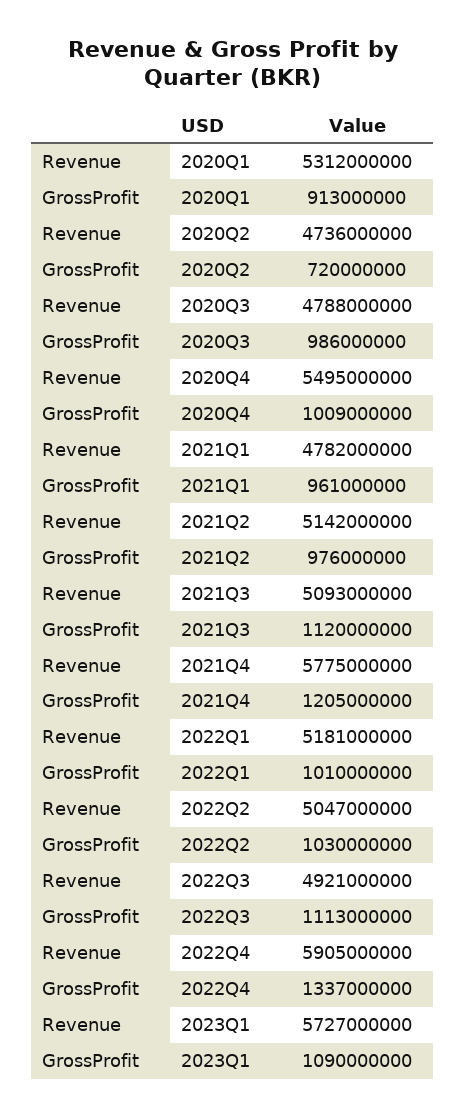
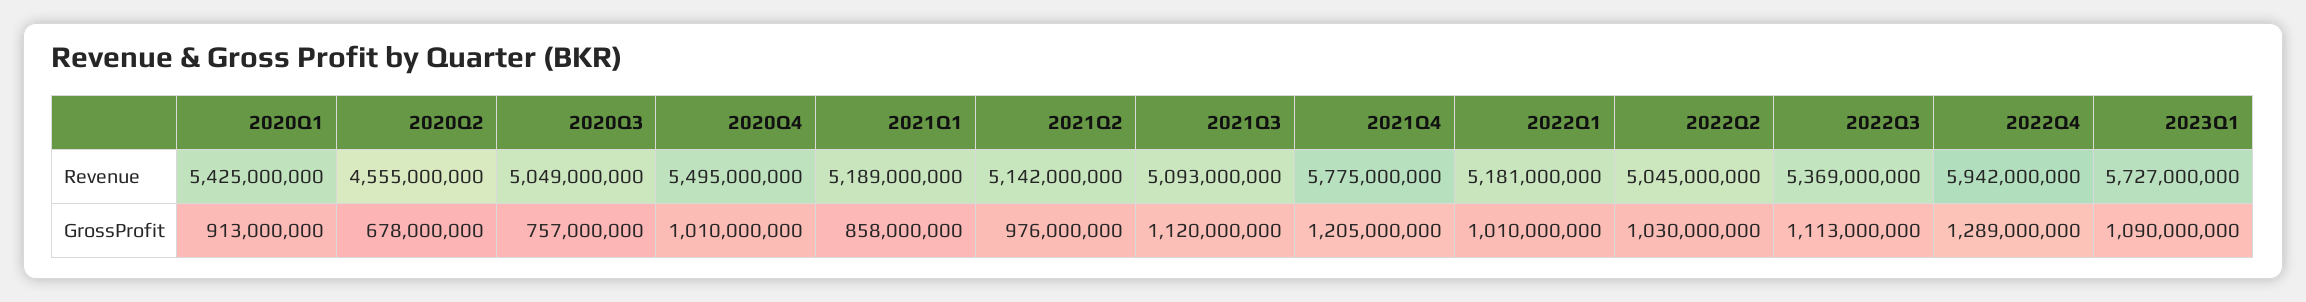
Revenue, 2020Q1: 5312000000 -> 5425000000
Revenue, 2020Q2: 4736000000 -> 4555000000
GrossProfit, 2020Q2: 720000000 -> 678000000
Revenue, 2020Q3: 4788000000 -> 5049000000
GrossProfit, 2020Q3: 986000000 -> 757000000
GrossProfit, 2020Q4: 1009000000 -> 1010000000
Revenue, 2021Q1: 4782000000 -> 5189000000
GrossProfit, 2021Q1: 961000000 -> 858000000
Revenue, 2022Q2: 5047000000 -> 5045000000
Revenue, 2022Q3: 4921000000 -> 5369000000
Revenue, 2022Q4: 5905000000 -> 5942000000
GrossProfit, 2022Q4: 1337000000 -> 1289000000

